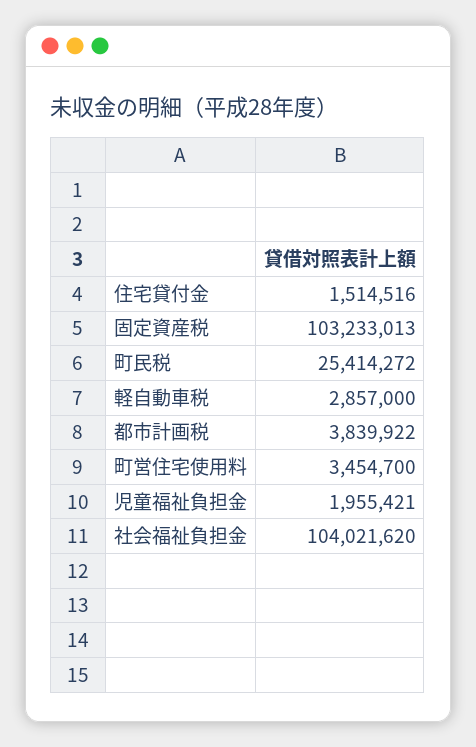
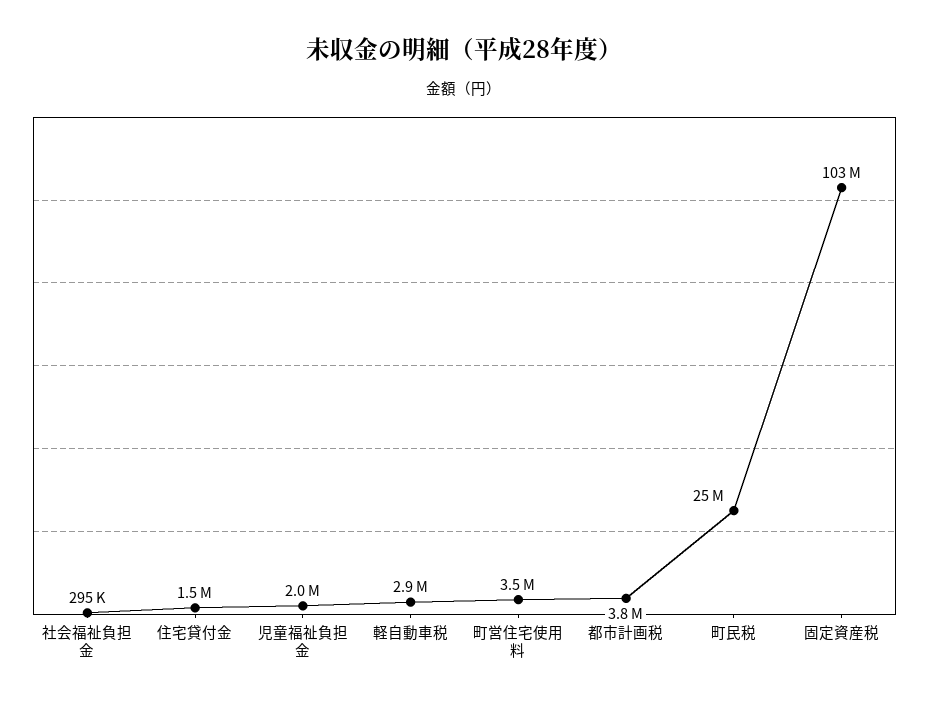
社会福祉負担金: 104021620 -> 295000

